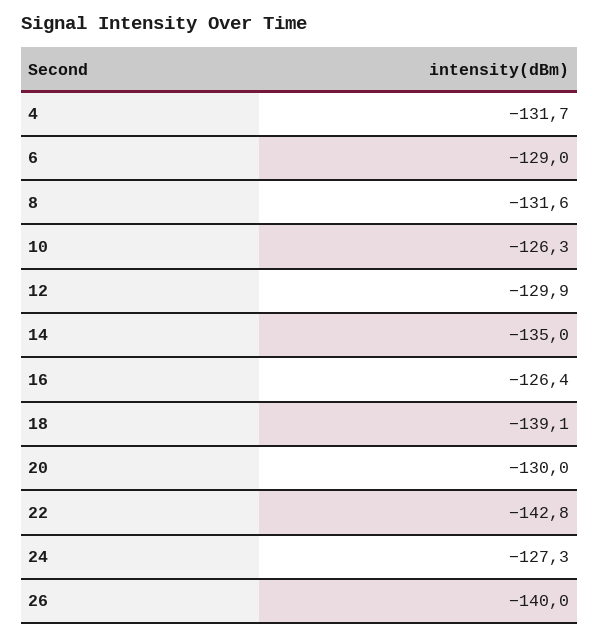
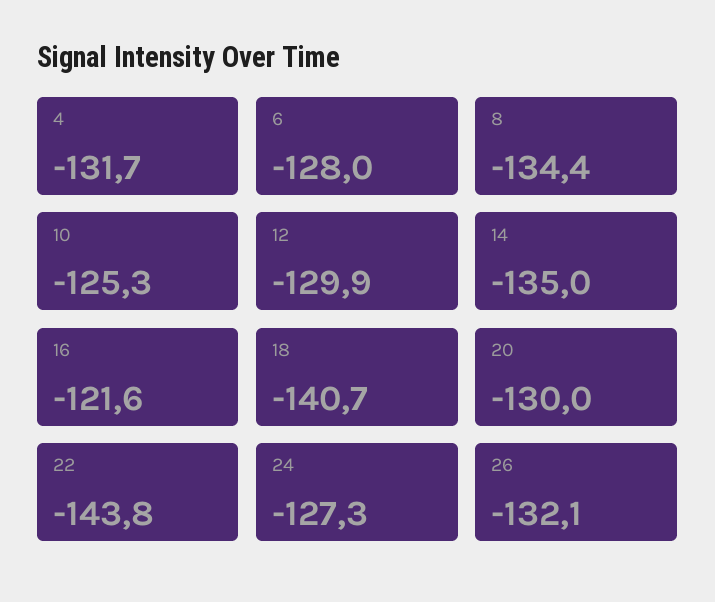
6: -129 -> -128
8: -131.6 -> -134.4
10: -126.3 -> -125.3
16: -126.4 -> -121.6
18: -139.1 -> -140.7
22: -142.8 -> -143.8
26: -140 -> -132.1

